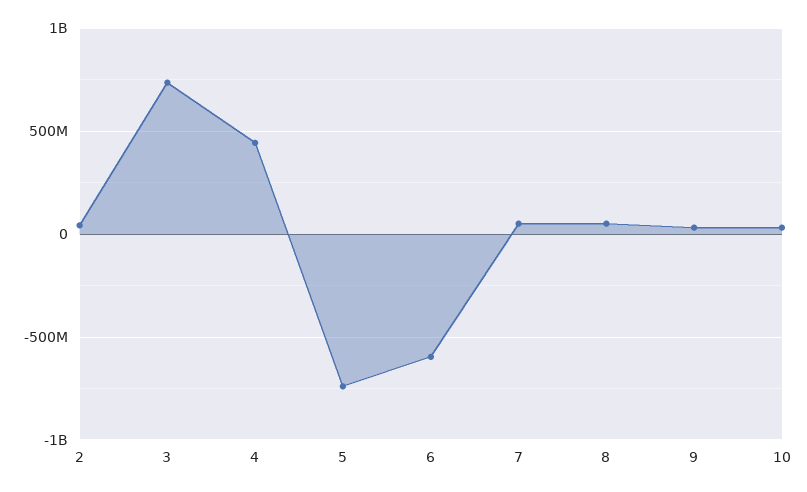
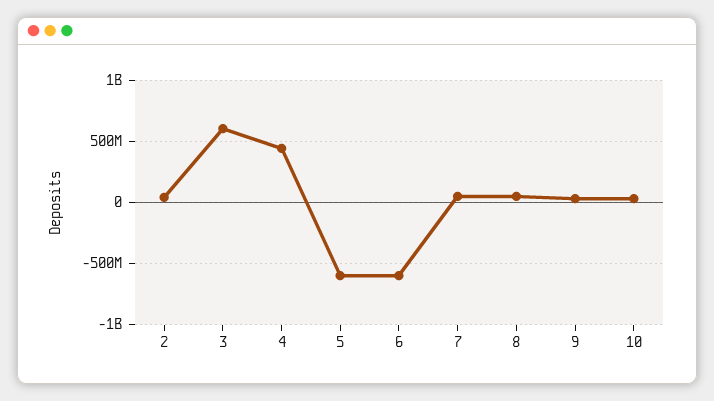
3: 750000000 -> 600000000
5: -750000000 -> -600000000

